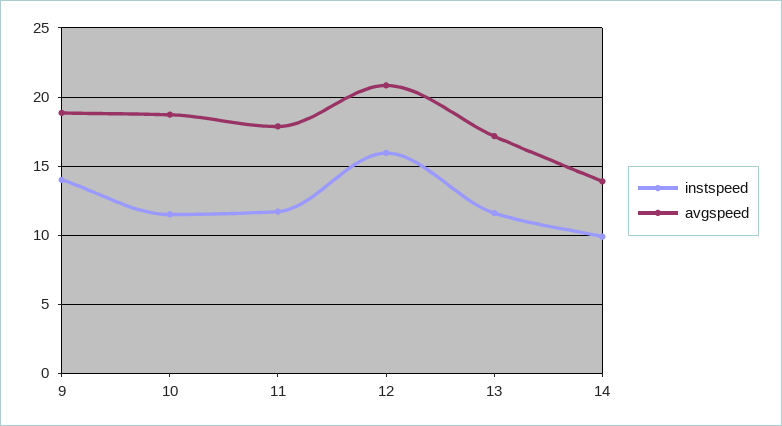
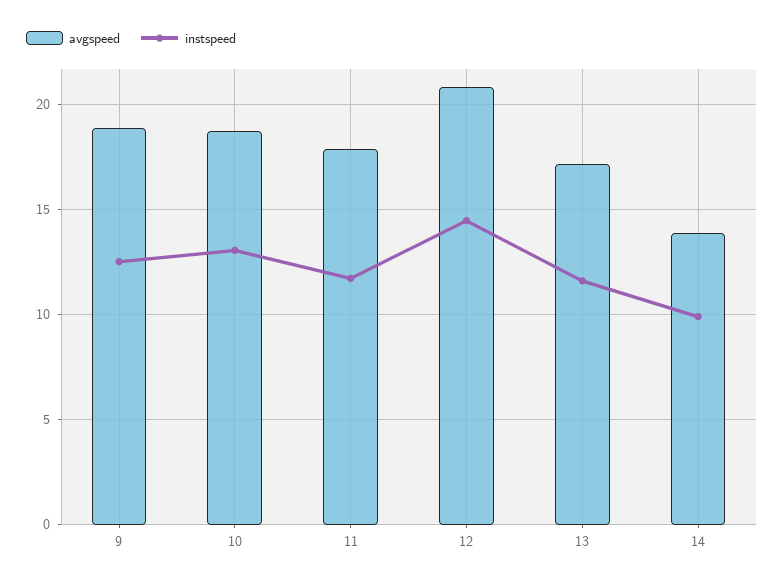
instspeed, 9: 14 -> 12.5
instspeed, 10: 11.5 -> 13
instspeed, 12: 16 -> 14.5

